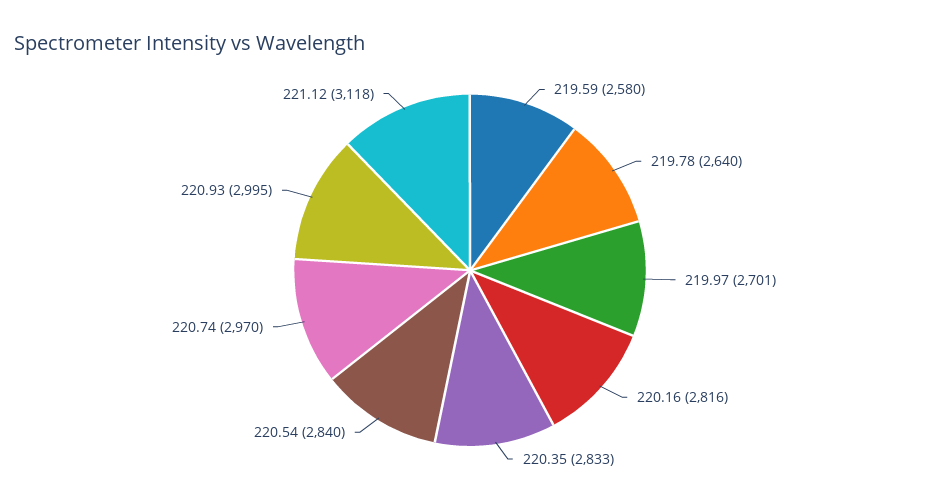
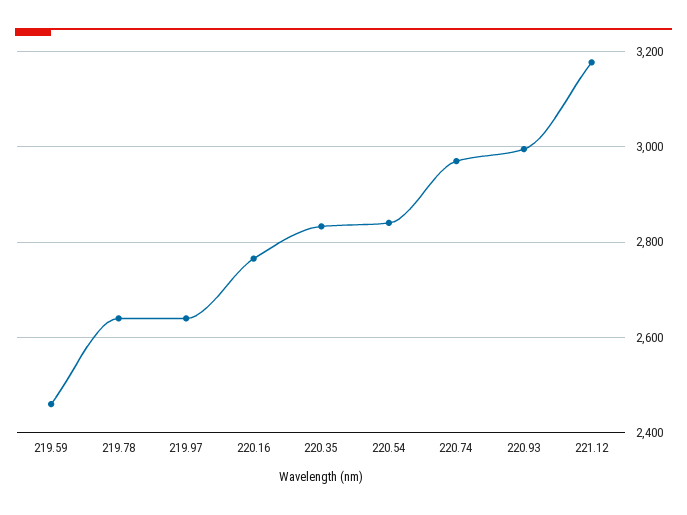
219.59: 2580 -> 2460
219.97: 2701 -> 2640
220.16: 2816 -> 2760
221.12: 3118 -> 3180

